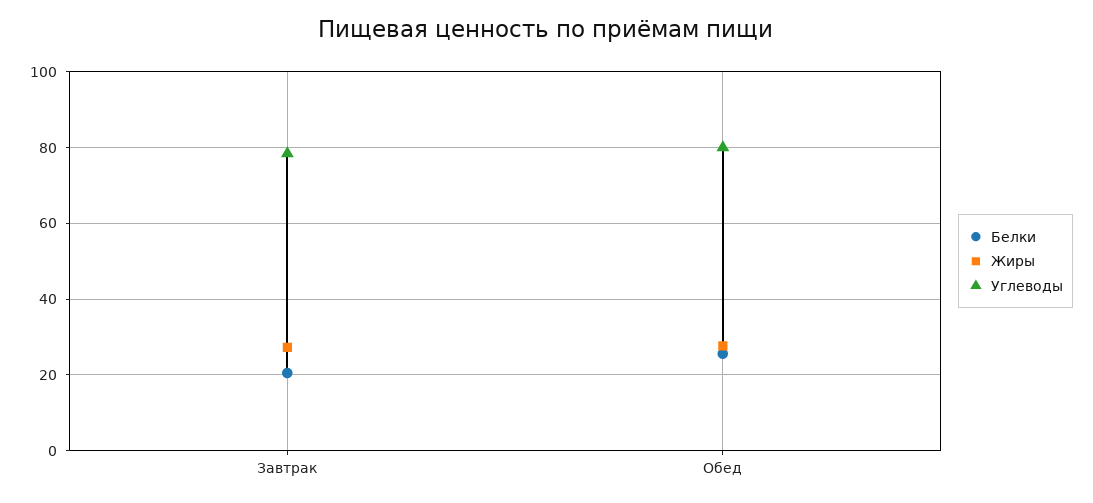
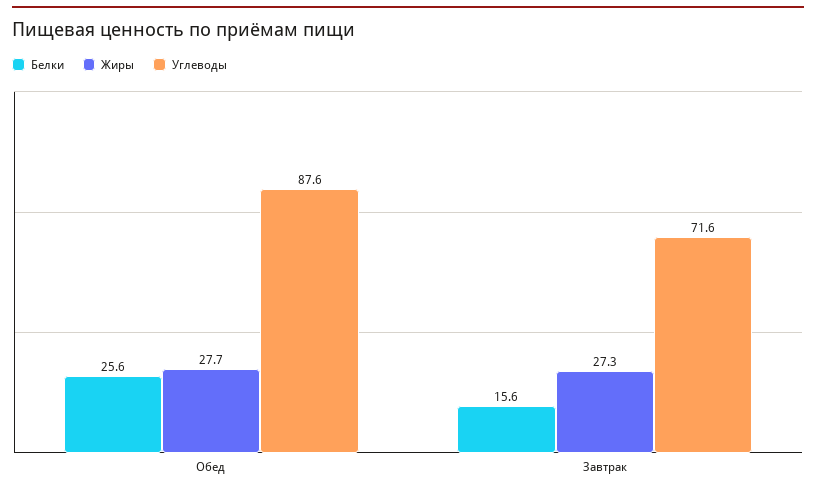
Белки, Завтрак: 20 -> 15.6
Углеводы, Завтрак: 78 -> 71.6
Углеводы, Обед: 80 -> 87.6

